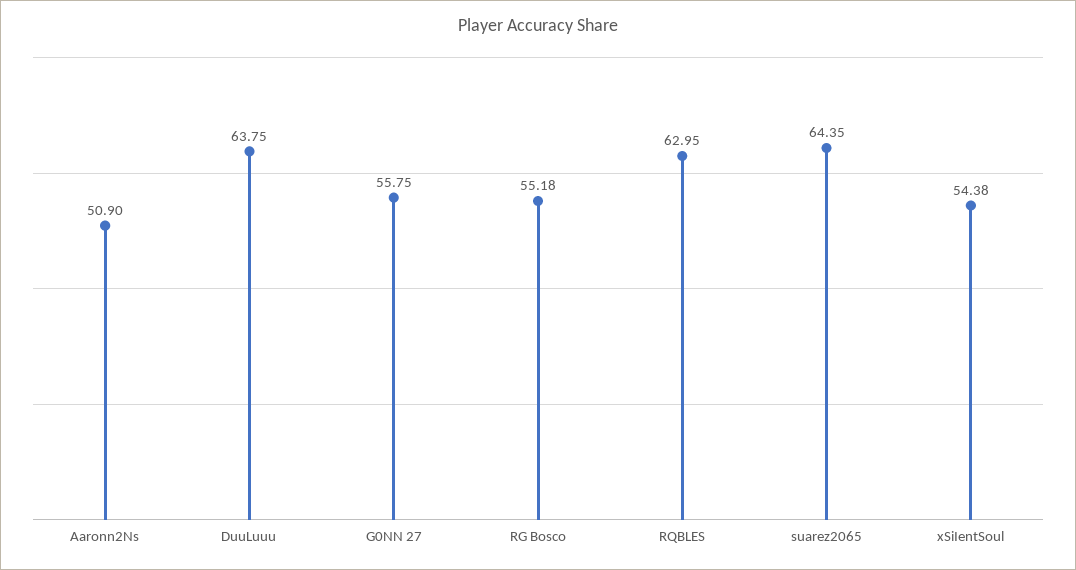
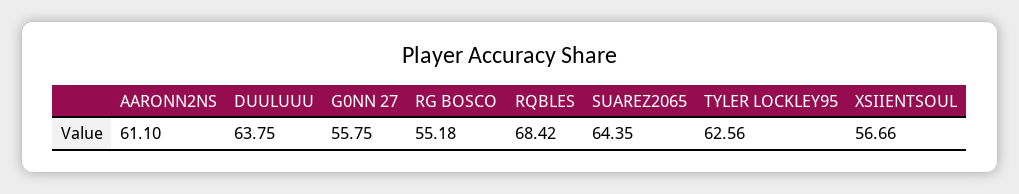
Aaronn2Ns: 50.9 -> 61.1
RQBLES: 62.95 -> 68.42
xSiIentSoul: 54.38 -> 56.66
TYLER LOCKLEY95: none -> 62.56

